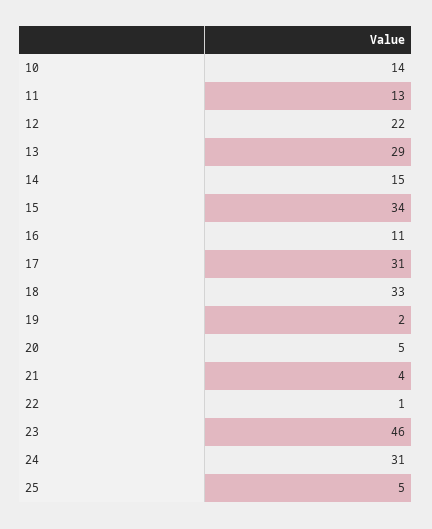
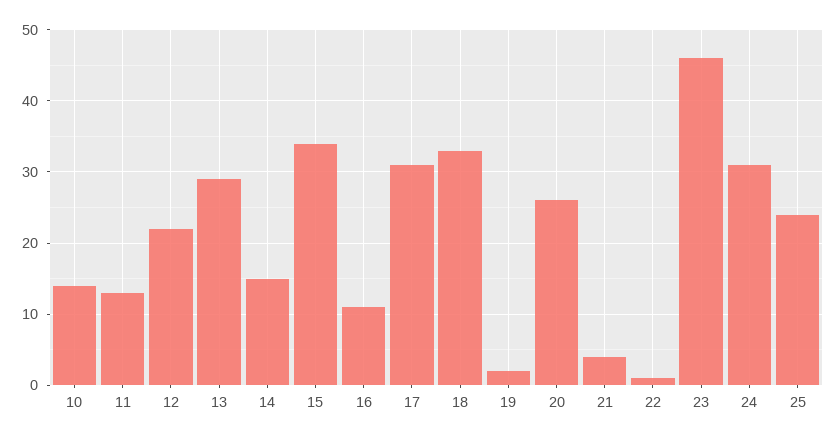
20: 5 -> 26
25: 5 -> 24

